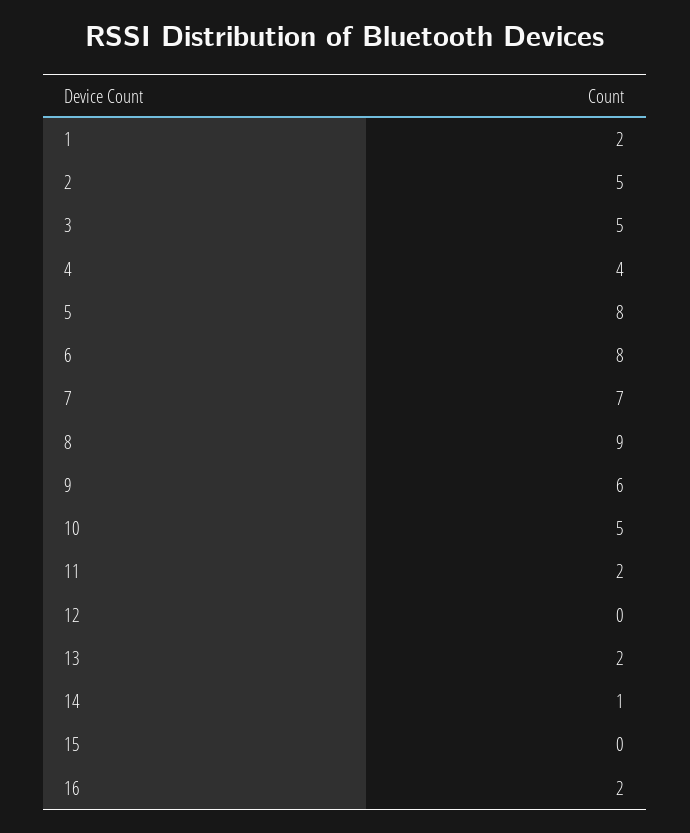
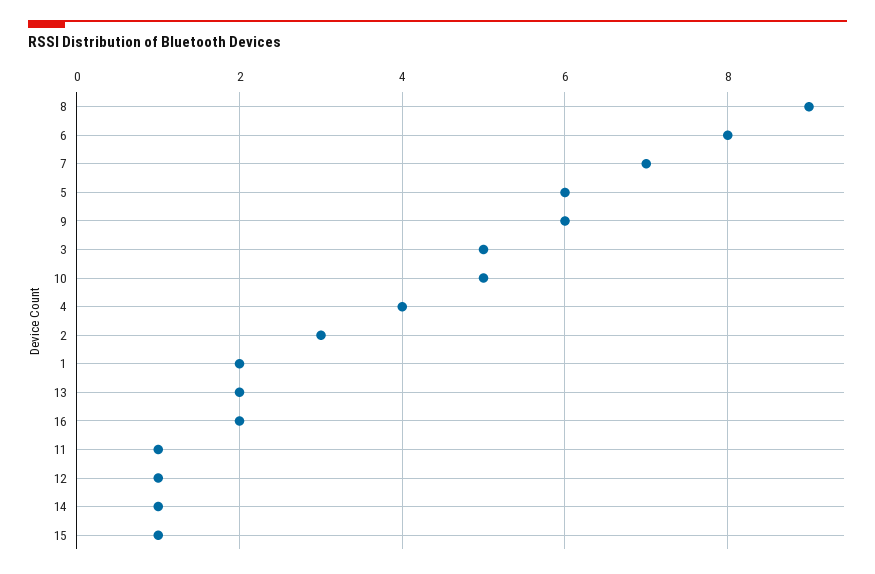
2: 5 -> 3
5: 8 -> 6
11: 2 -> 1
12: 0 -> 1
15: 0 -> 1

